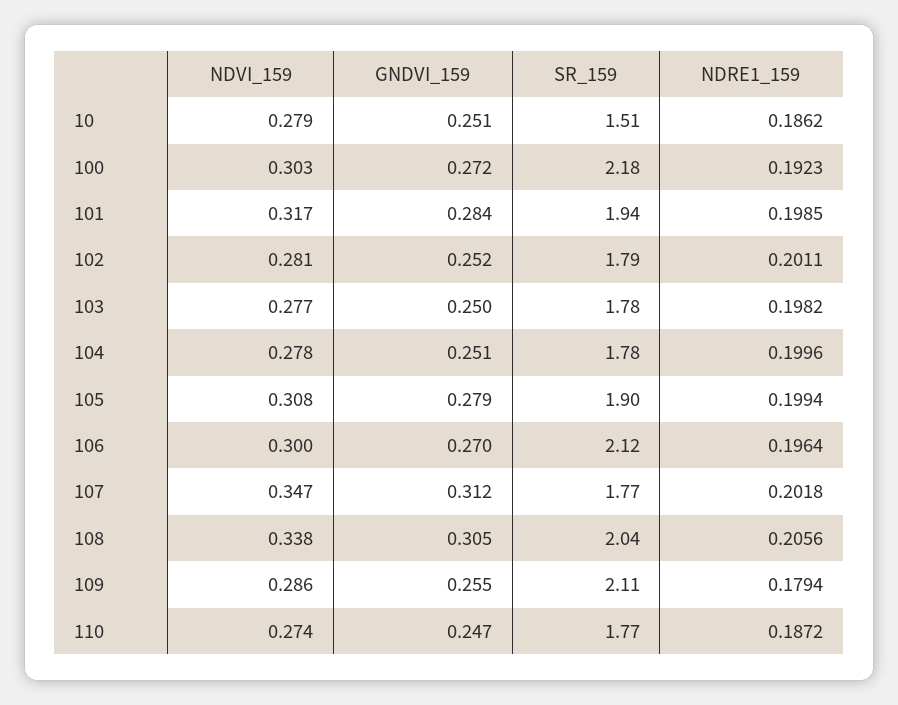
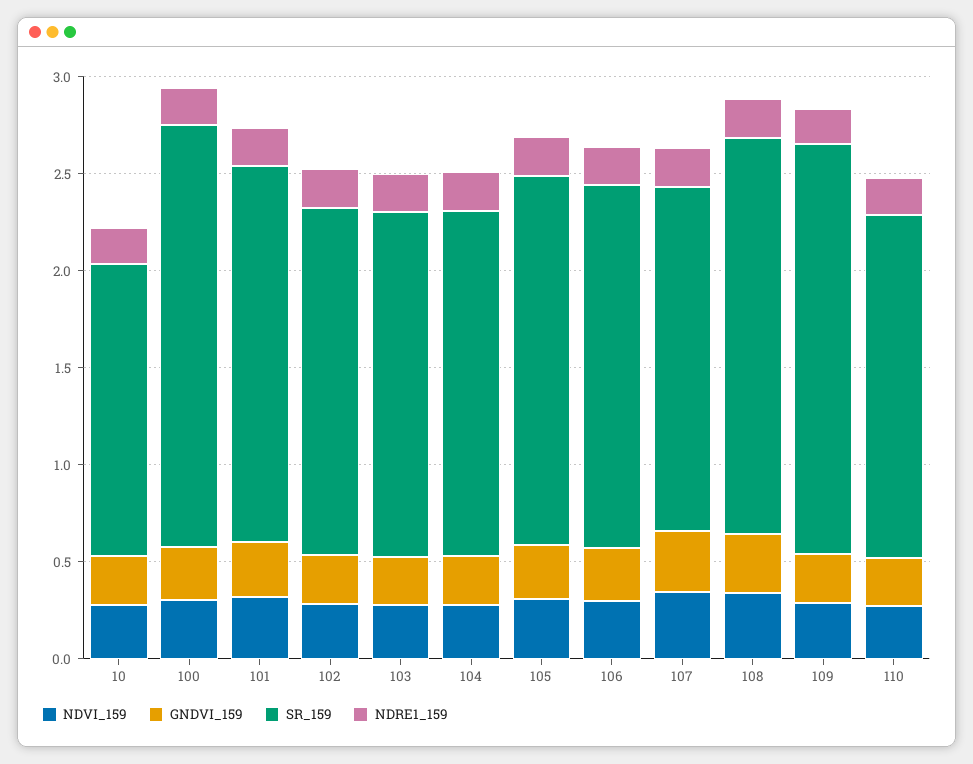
SR_159, 106: 2.12 -> 1.9

